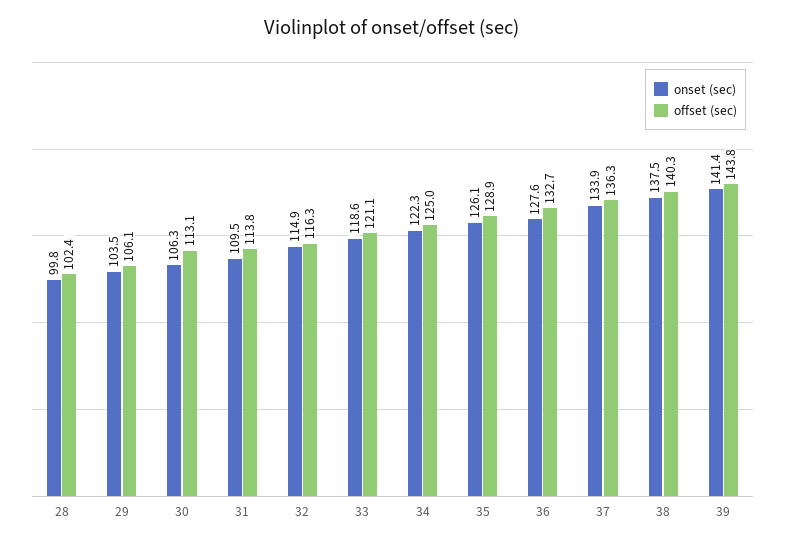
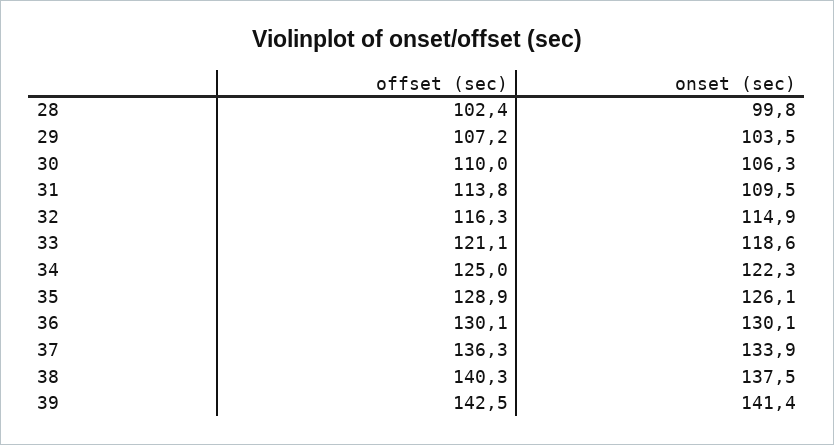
offset (sec), 29: 106.1 -> 107.2
offset (sec), 30: 113.1 -> 110
onset (sec), 36: 127.6 -> 130.1
offset (sec), 36: 132.7 -> 130.1
offset (sec), 39: 143.8 -> 142.5

